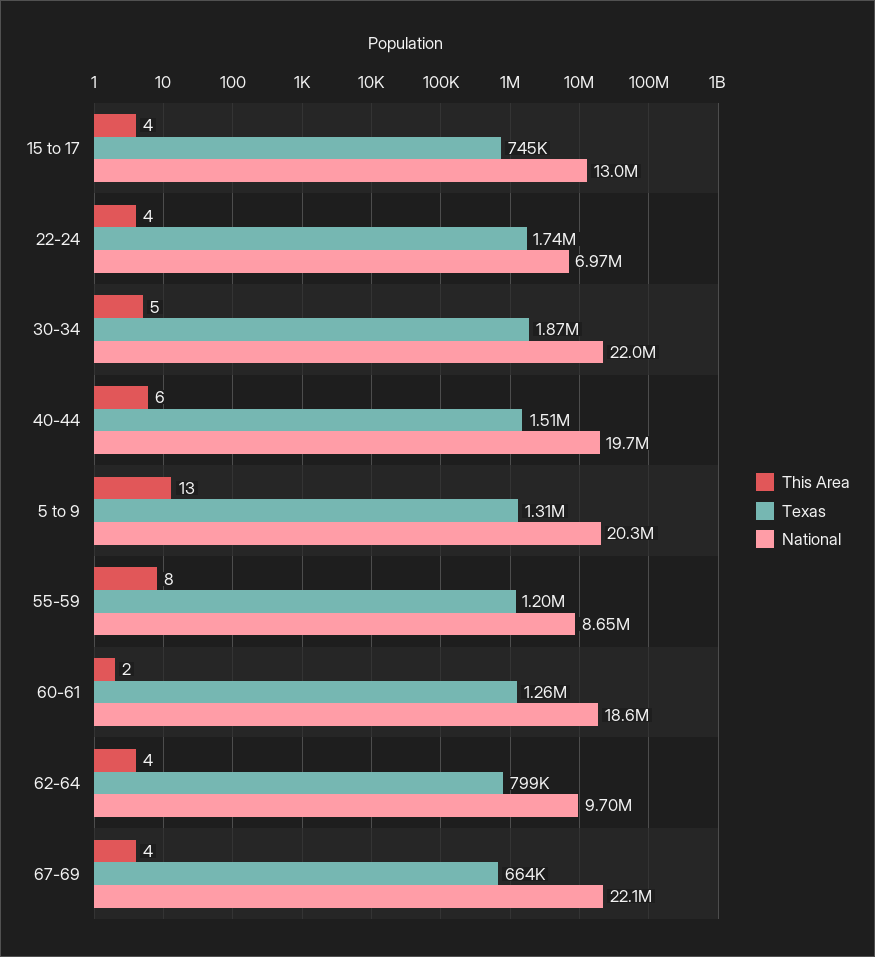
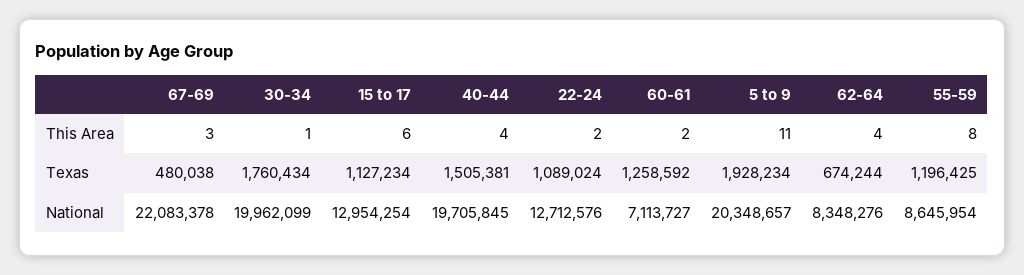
This Area, 15 to 17: 4 -> 6
Texas, 15 to 17: 745000 -> 1127234
This Area, 22-24: 4 -> 2
Texas, 22-24: 1740000 -> 1089024
National, 22-24: 6970000 -> 12712576
This Area, 30-34: 5 -> 1
Texas, 30-34: 1870000 -> 1760434
National, 30-34: 22000000 -> 19962099
This Area, 40-44: 6 -> 4
This Area, 5 to 9: 13 -> 11
Texas, 5 to 9: 1310000 -> 1928234
National, 60-61: 18600000 -> 7113727
Texas, 62-64: 799000 -> 674244
National, 62-64: 9700000 -> 8348276
This Area, 67-69: 4 -> 3
Texas, 67-69: 664000 -> 480038

